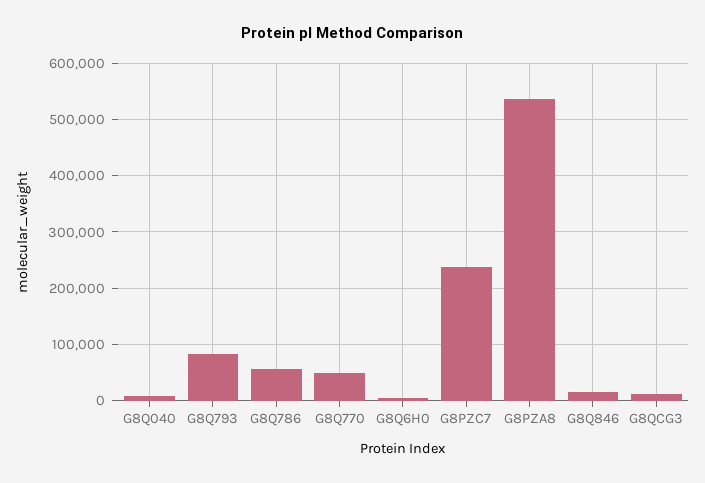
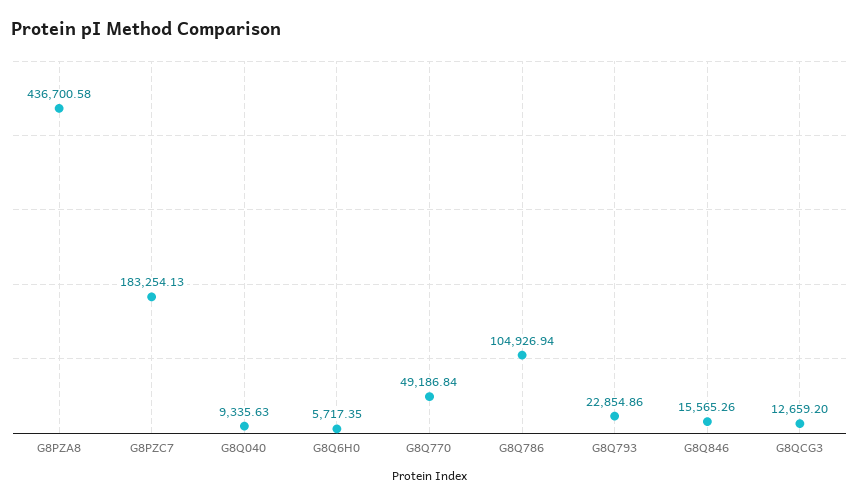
G8Q793: 80000 -> 22854.86
G8Q786: 60000 -> 104926.94
G8PZC7: 240000 -> 183254.13
G8PZA8: 540000 -> 436700.58

